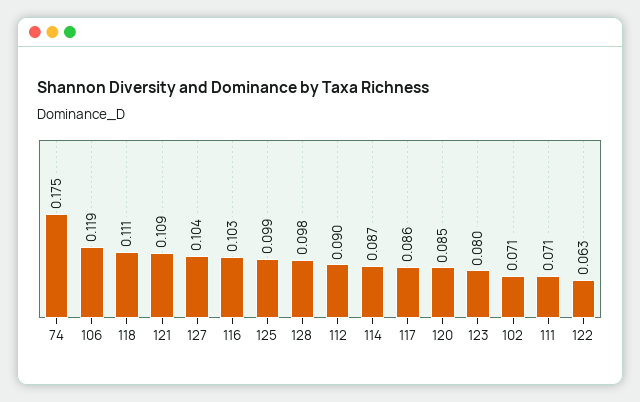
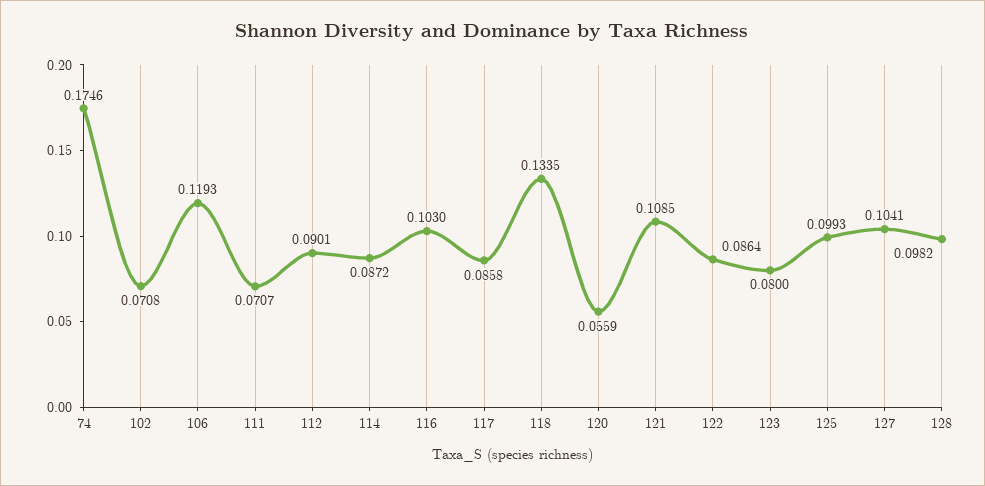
118: 0.111 -> 0.1335
120: 0.085 -> 0.0559
122: 0.063 -> 0.0864

